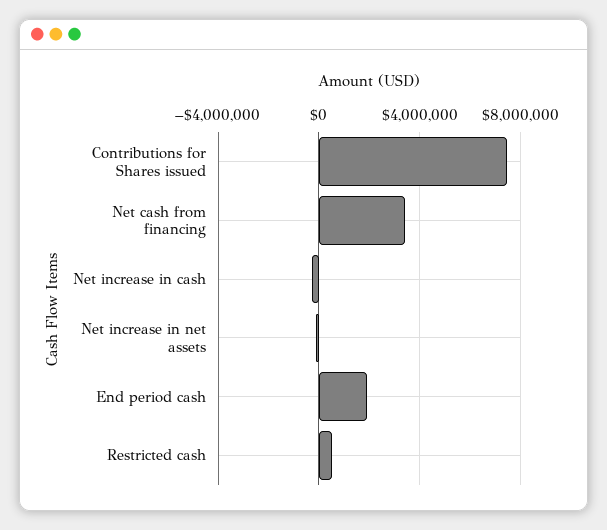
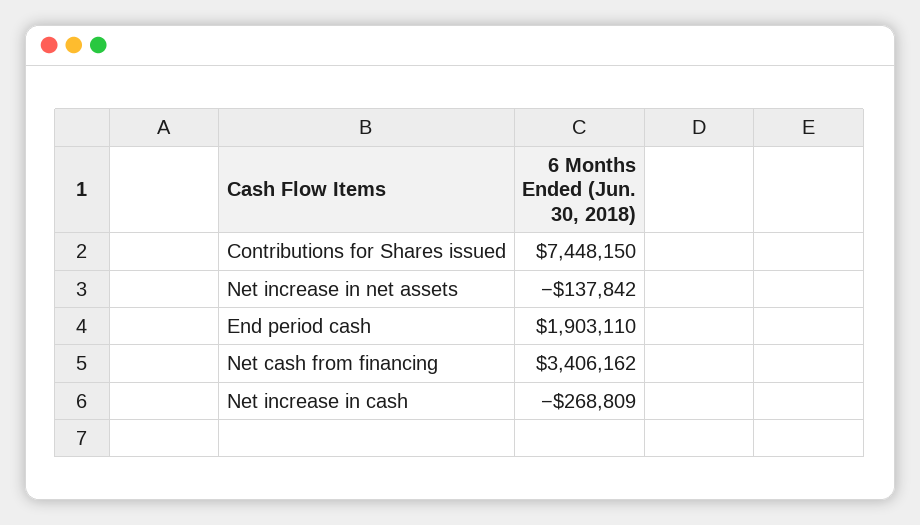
Restricted cash: 500000 -> none

